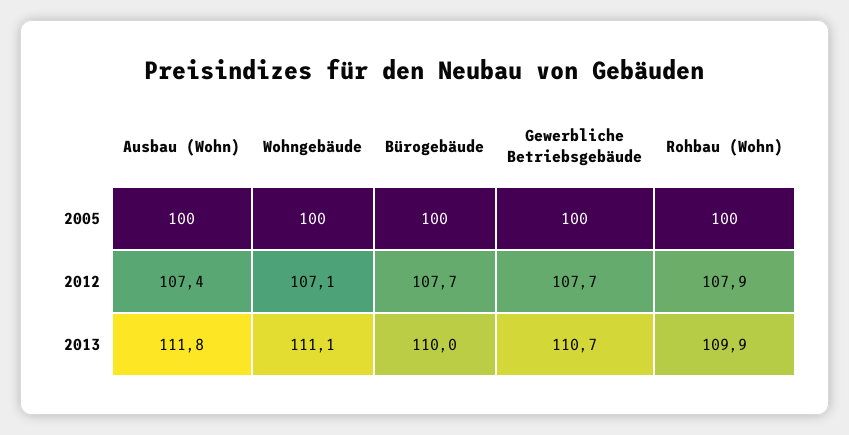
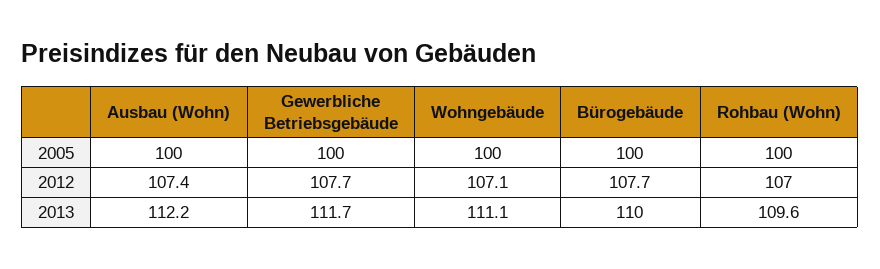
Rohbau (Wohn), 2012: 107.9 -> 107
Ausbau (Wohn), 2013: 111.8 -> 112.2
Gewerbliche Betriebsgebäude, 2013: 110.7 -> 111.7
Rohbau (Wohn), 2013: 109.9 -> 109.6

